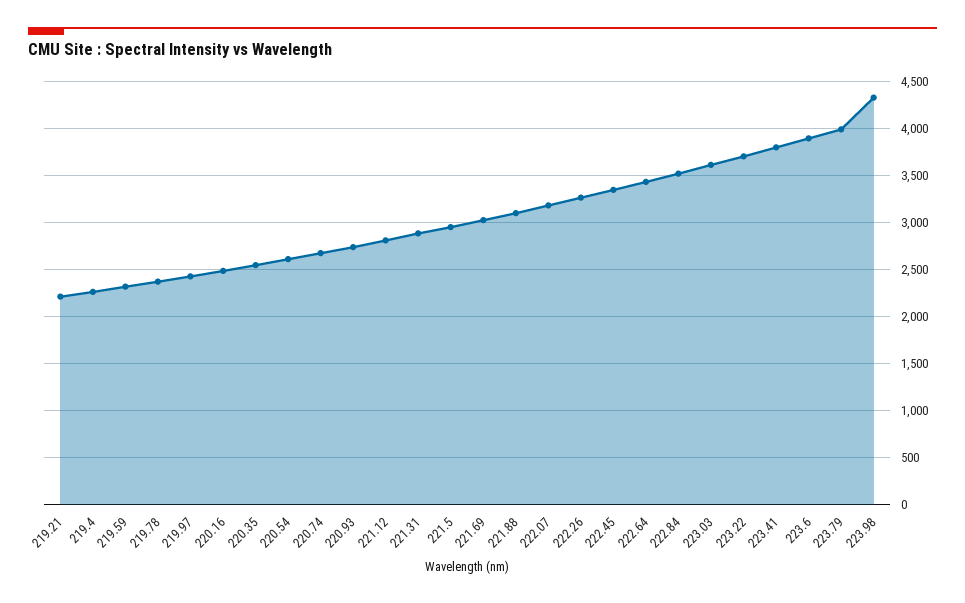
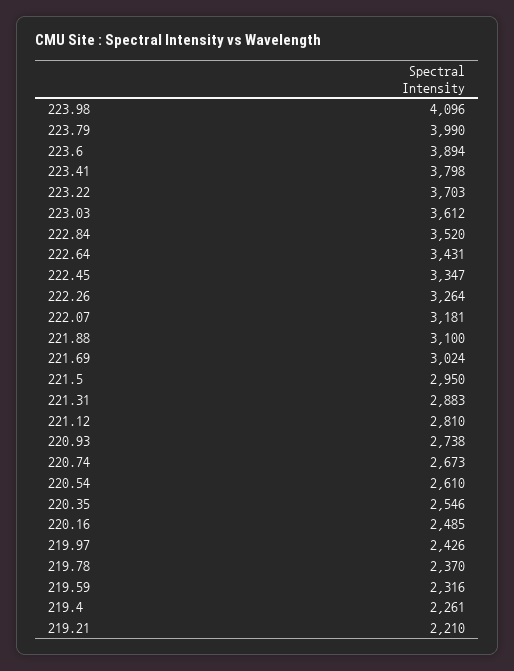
223.98: 4300 -> 4096

